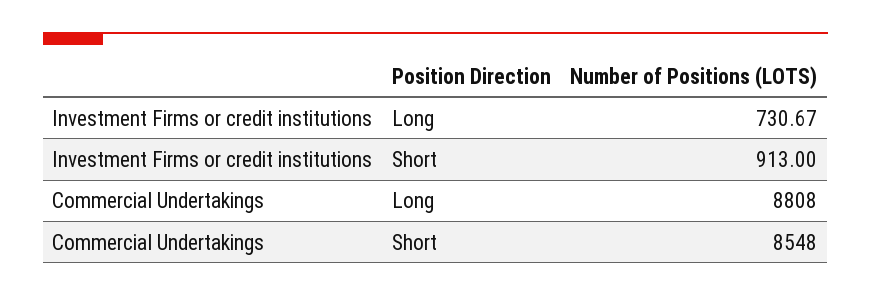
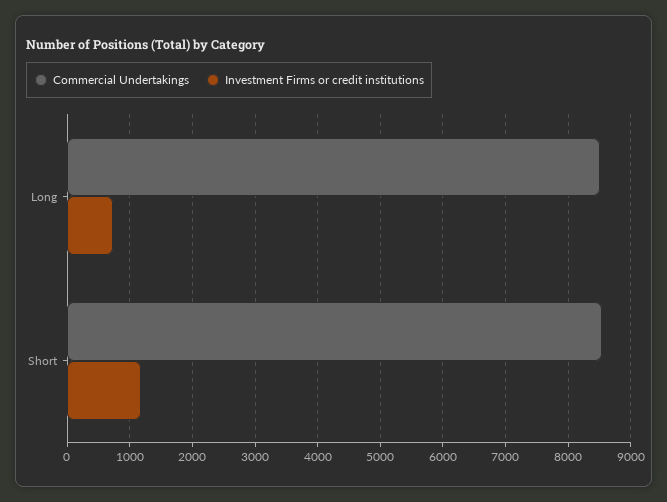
Investment Firms or credit institutions, Short: 913 -> 1200
Commercial Undertakings, Long: 8808 -> 8500

